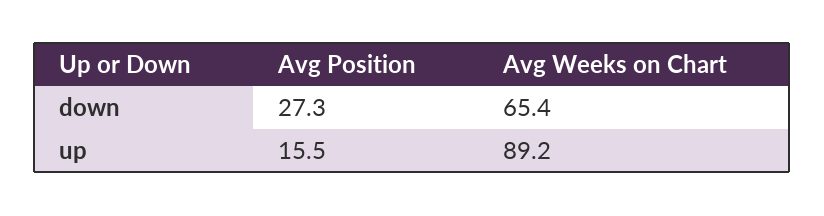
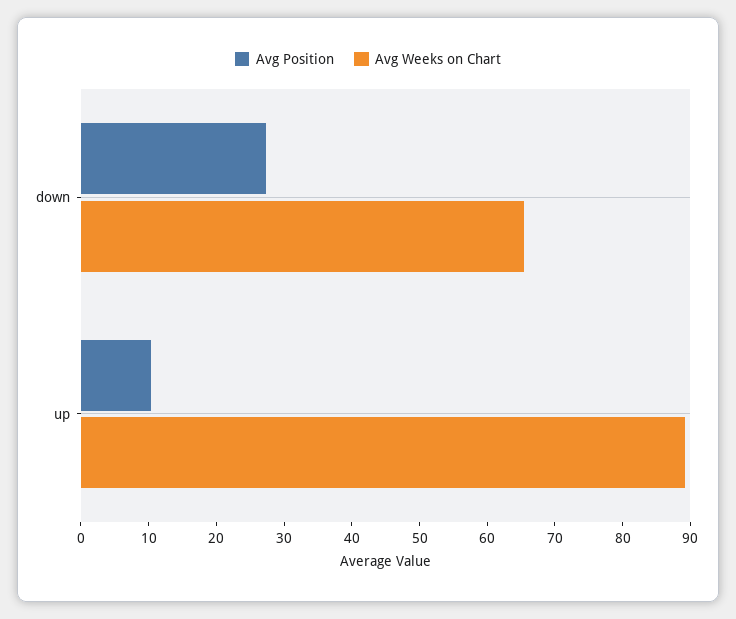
Avg Position, up: 15.5 -> 10

